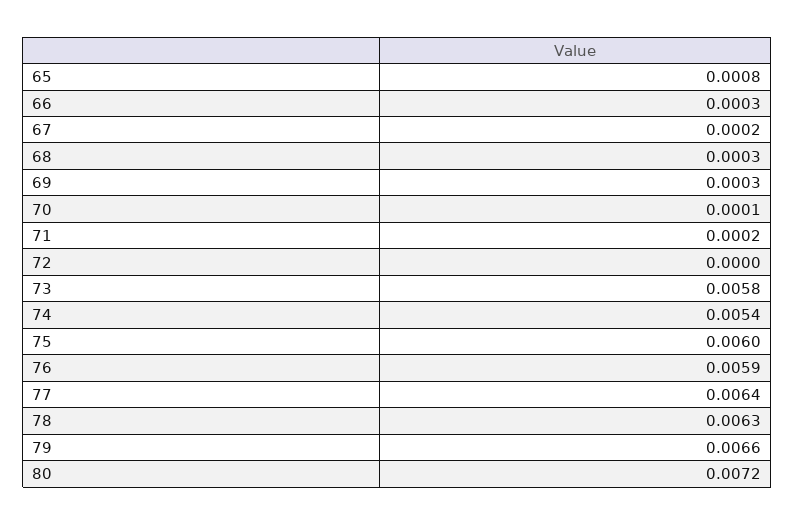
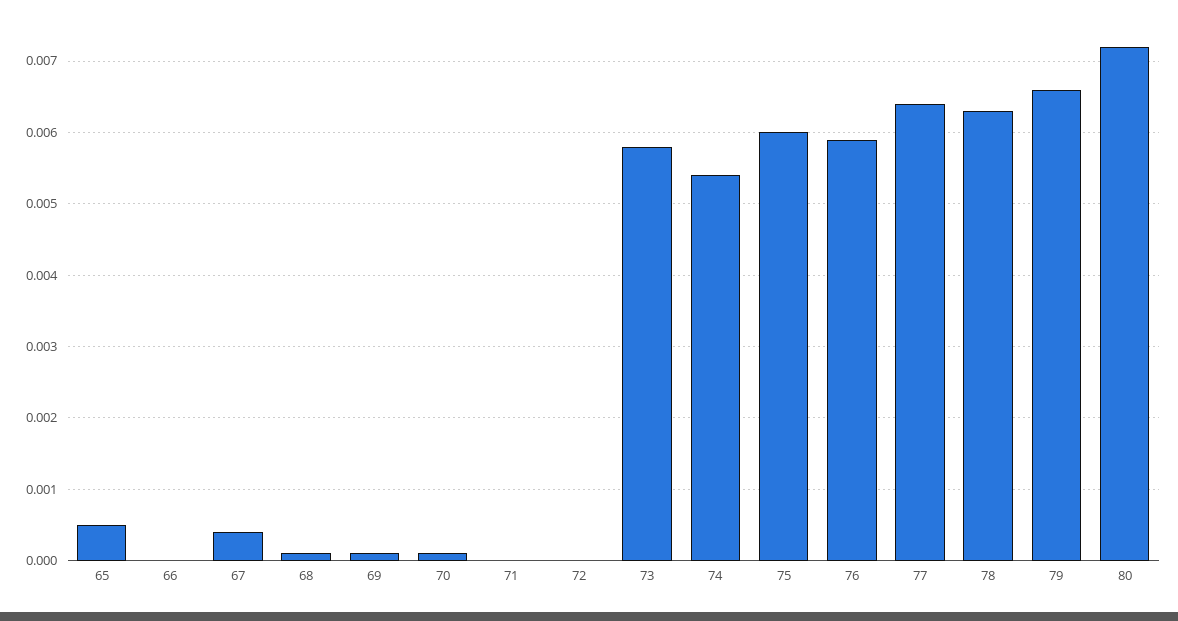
65: 0.0008 -> 0.0005
66: 0.0003 -> 0
67: 0.0002 -> 0.0004
68: 0.0003 -> 0.0001
69: 0.0003 -> 0.0001
71: 0.0002 -> 0

